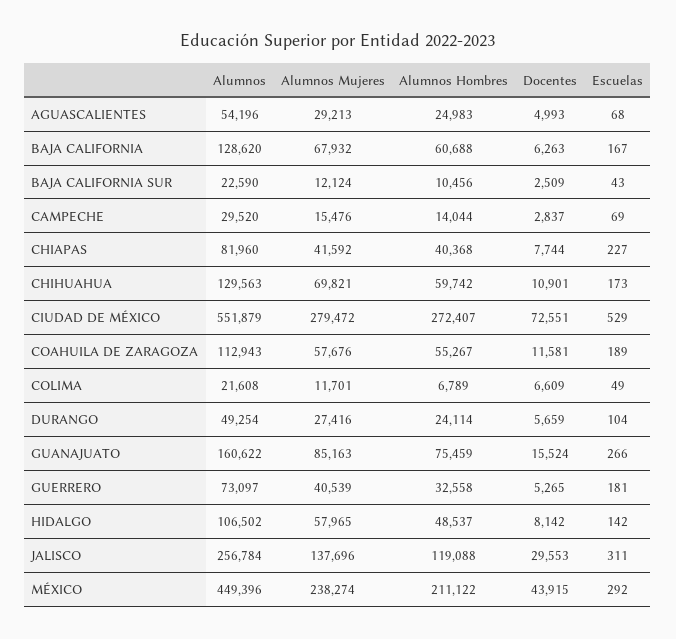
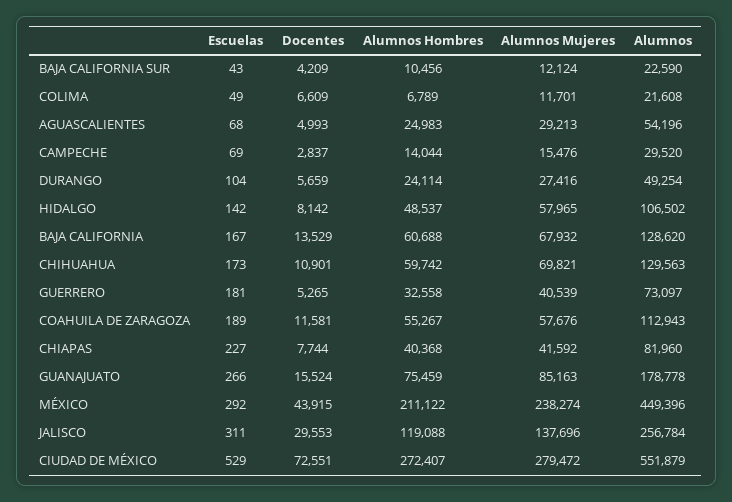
Docentes, BAJA CALIFORNIA: 6263 -> 13529
Docentes, BAJA CALIFORNIA SUR: 2509 -> 4209
Alumnos, GUANAJUATO: 160622 -> 178778

